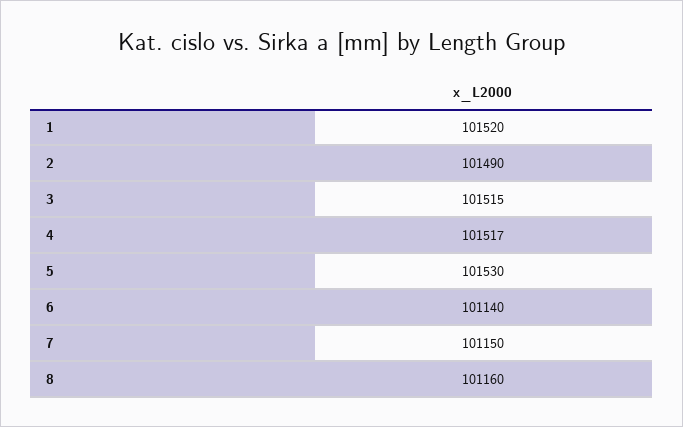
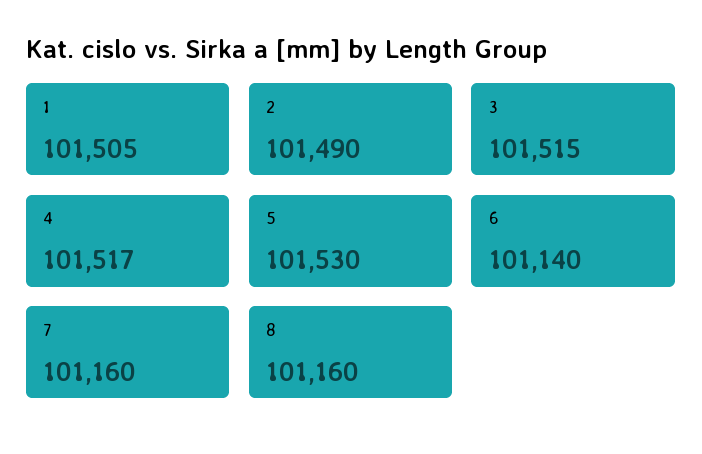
1: 101520 -> 101505
7: 101150 -> 101160

